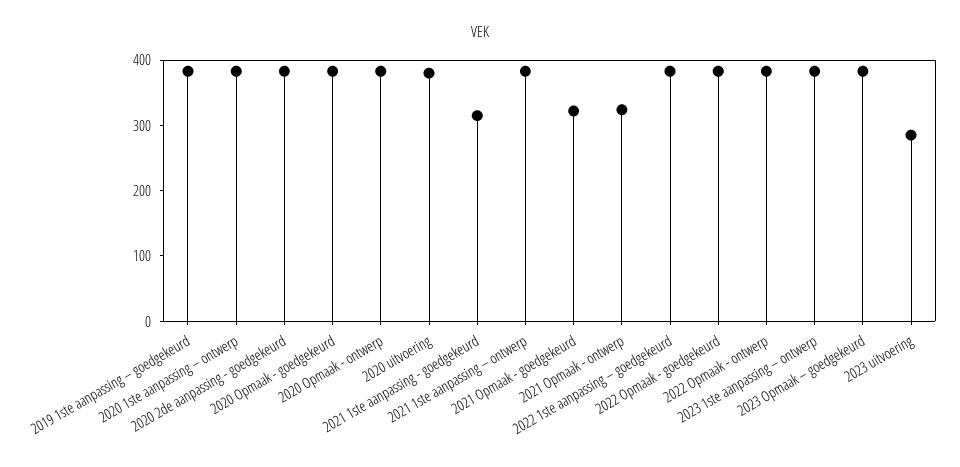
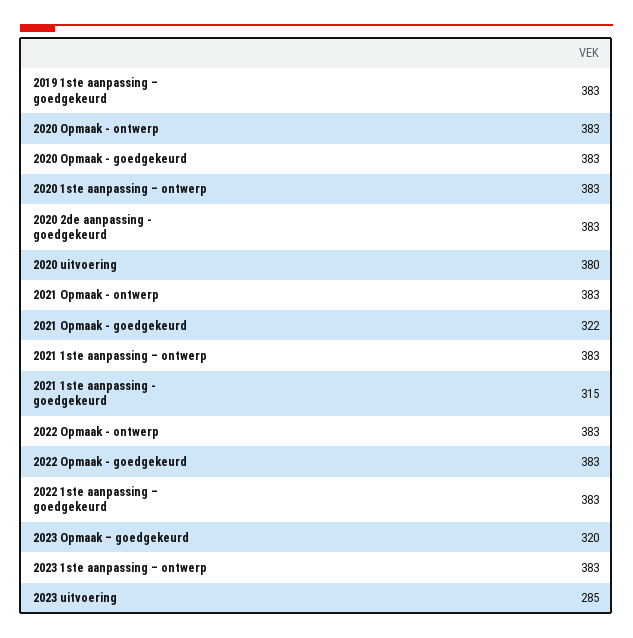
2021 Opmaak - ontwerp: 320 -> 383
2023 Opmaak – goedgekeurd: 380 -> 320

